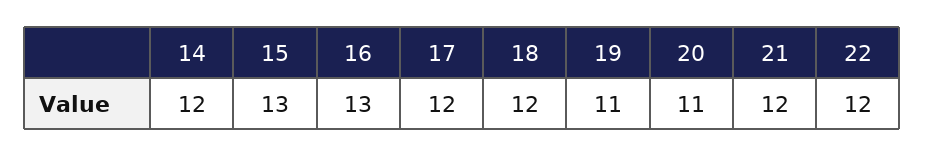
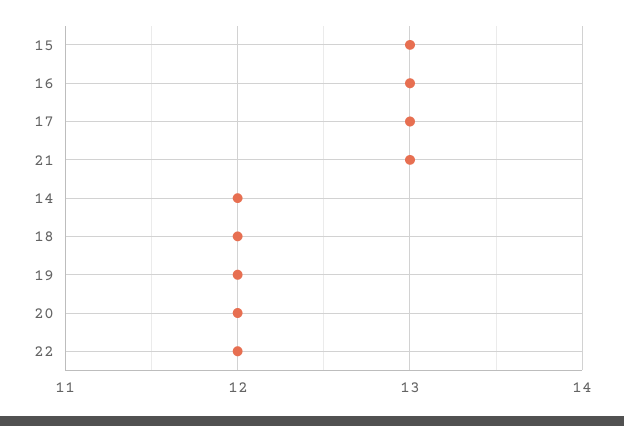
17: 12 -> 13
19: 11 -> 12
20: 11 -> 12
21: 12 -> 13

